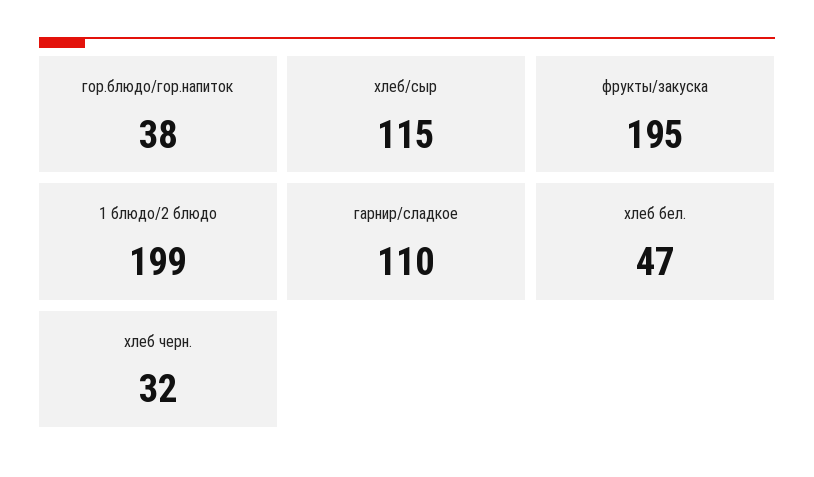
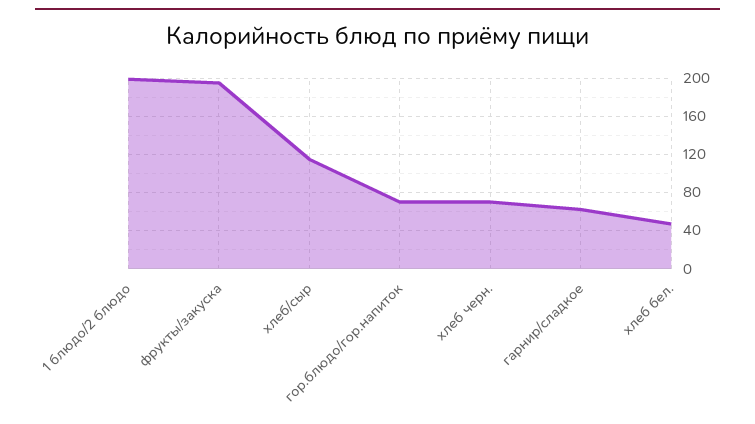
гор.блюдо/гор.напиток: 38 -> 70
гарнир/сладкое: 110 -> 60
хлеб черн.: 32 -> 70

